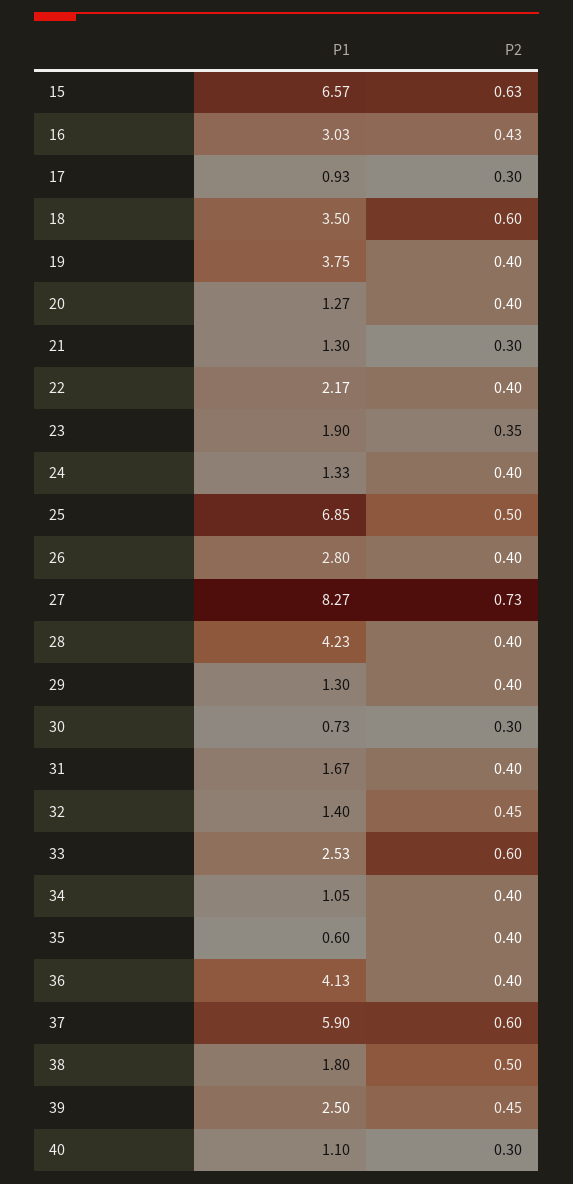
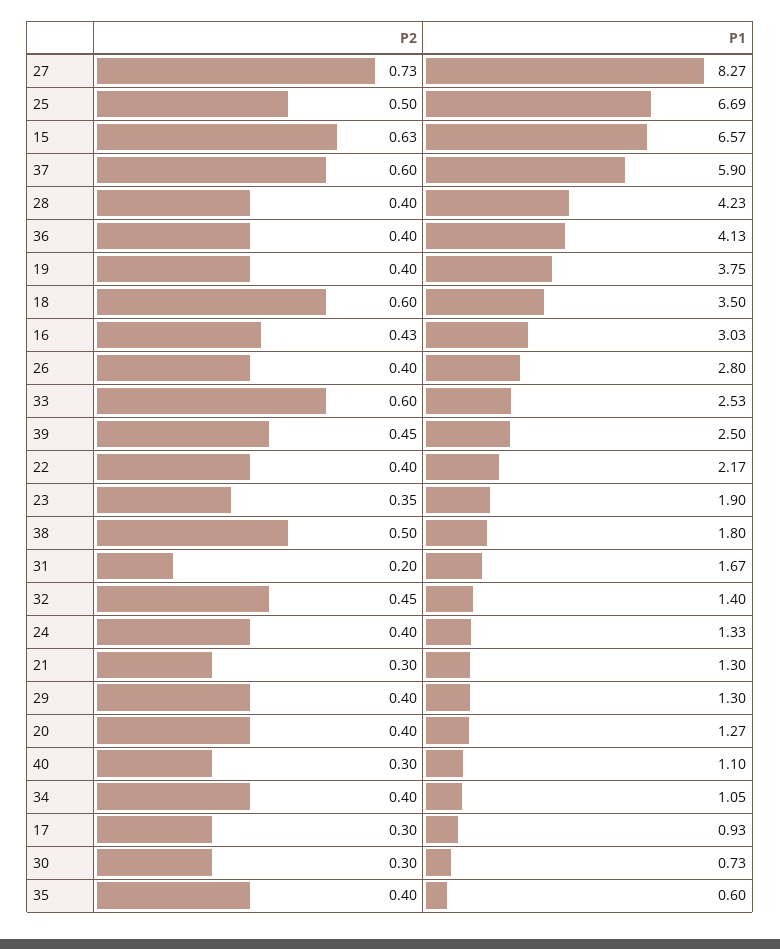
P1, 25: 6.85 -> 6.69
P2, 31: 0.4 -> 0.2

